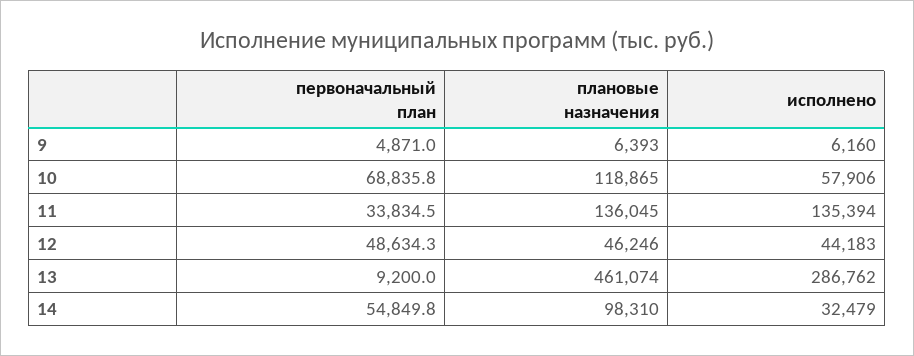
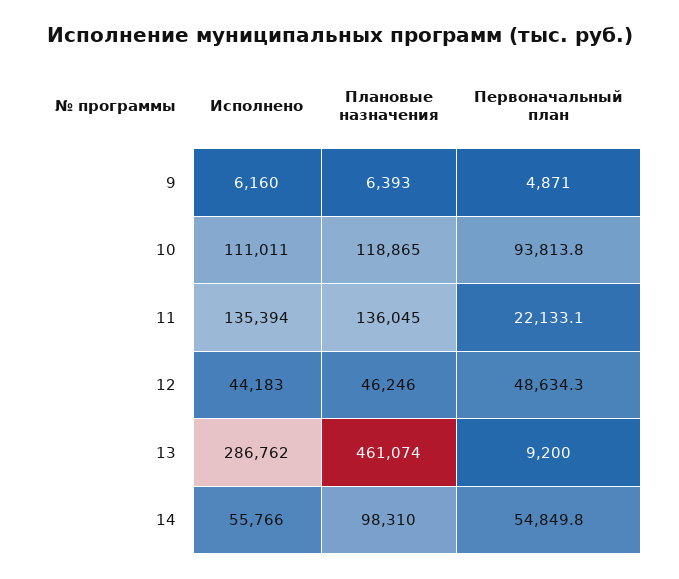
первоначальный план, 10: 68835.8 -> 93813.8
исполнено, 10: 57906 -> 111011
первоначальный план, 11: 33834.5 -> 22133.1
исполнено, 14: 32479 -> 55766

